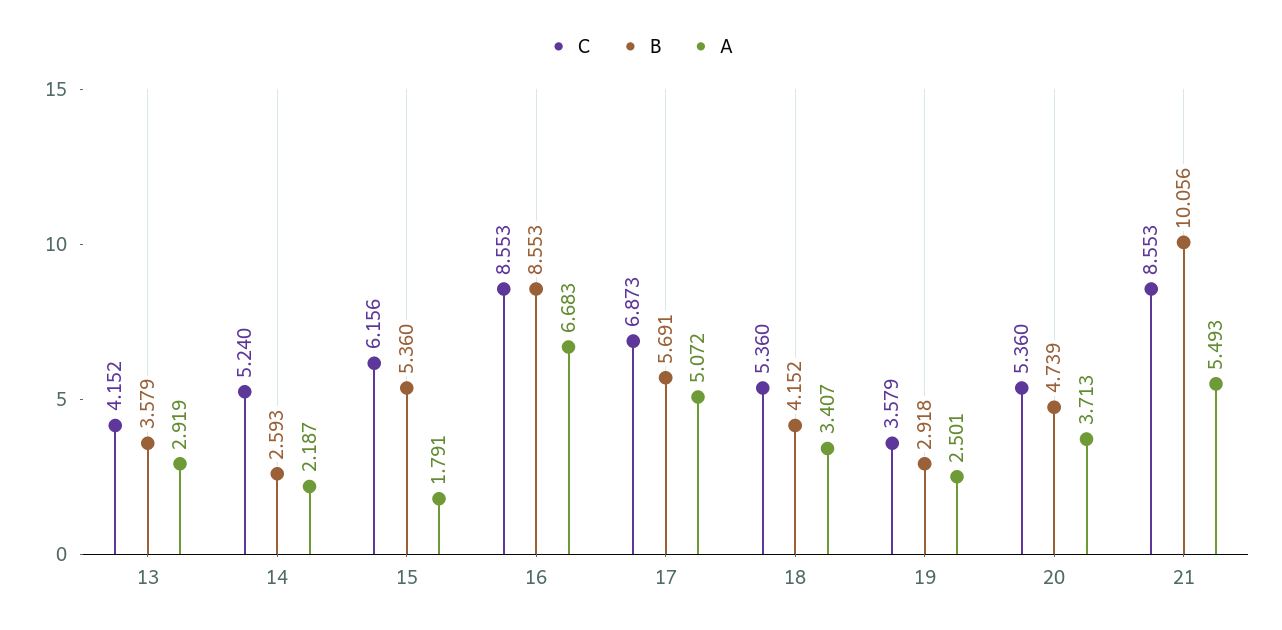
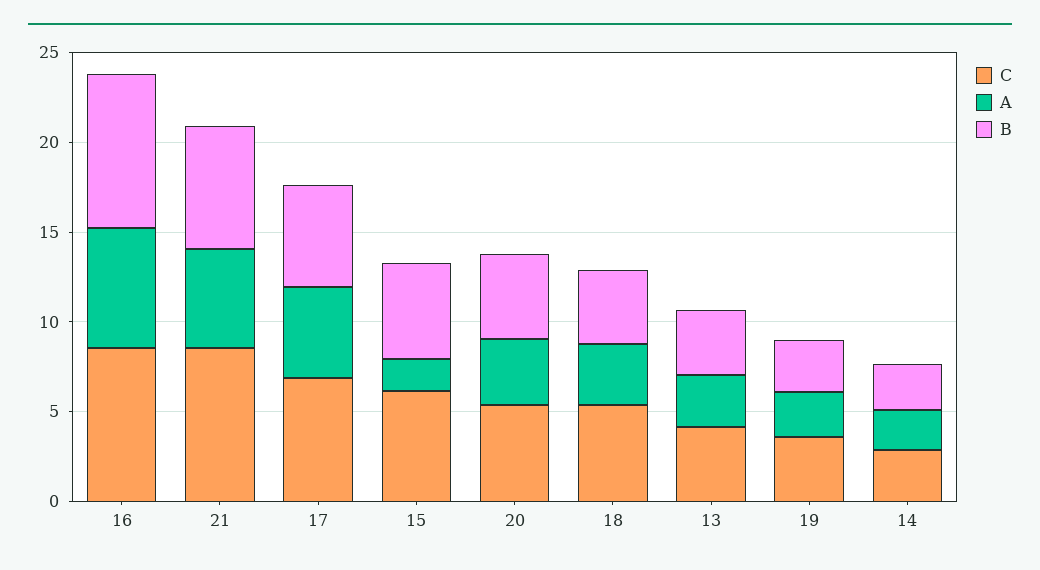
C, 14: 5.24 -> 3
B, 21: 10.056 -> 7

